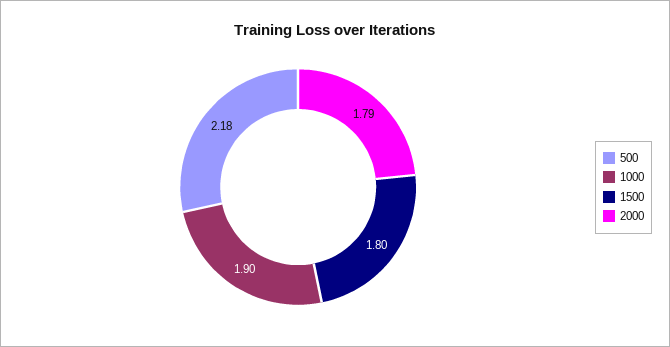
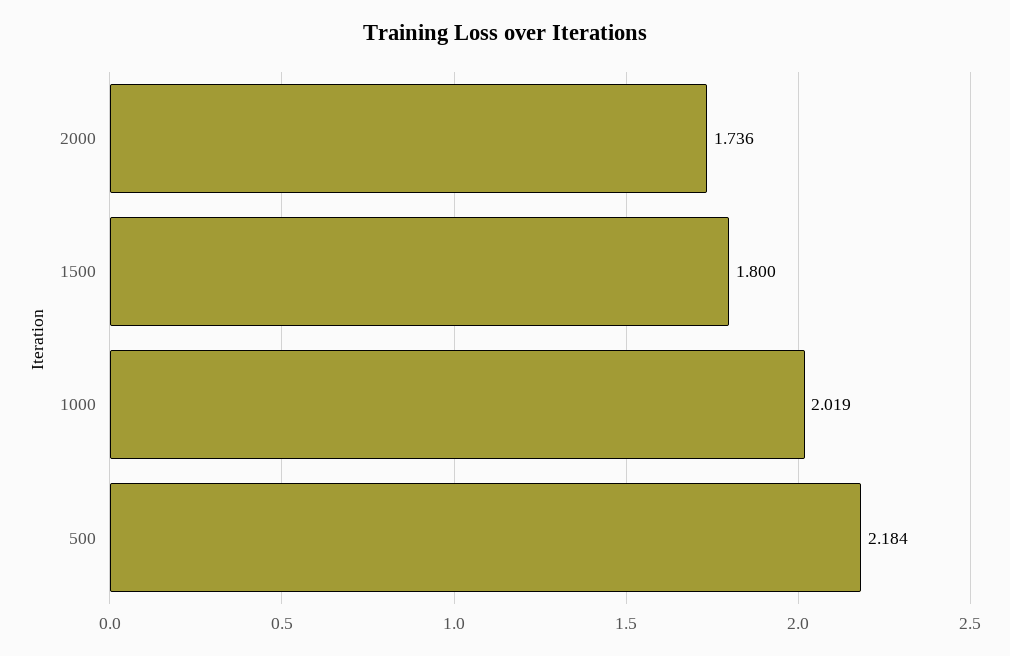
1000: 1.9 -> 2.019
2000: 1.79 -> 1.736

